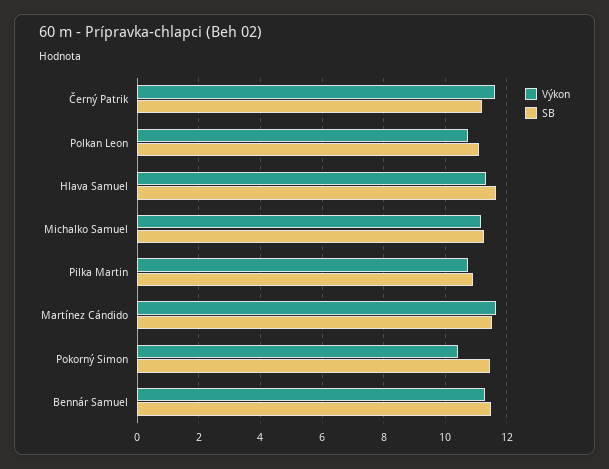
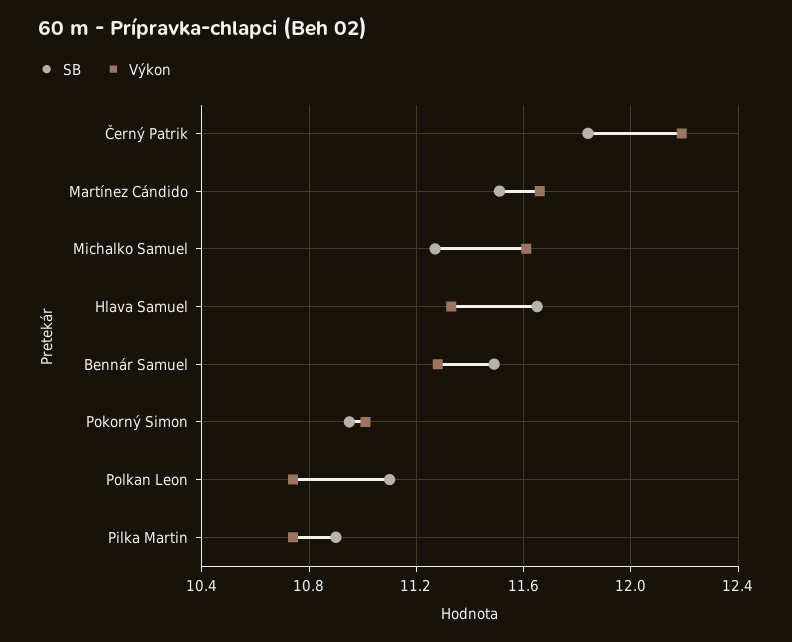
Výkon, Černý Patrik: 11.6 -> 12.2
SB, Černý Patrik: 11.2 -> 11.85
Výkon, Michalko Samuel: 11.2 -> 11.6
Výkon, Pokorný Simon: 10.4 -> 11
SB, Pokorný Simon: 11.4 -> 10.95

